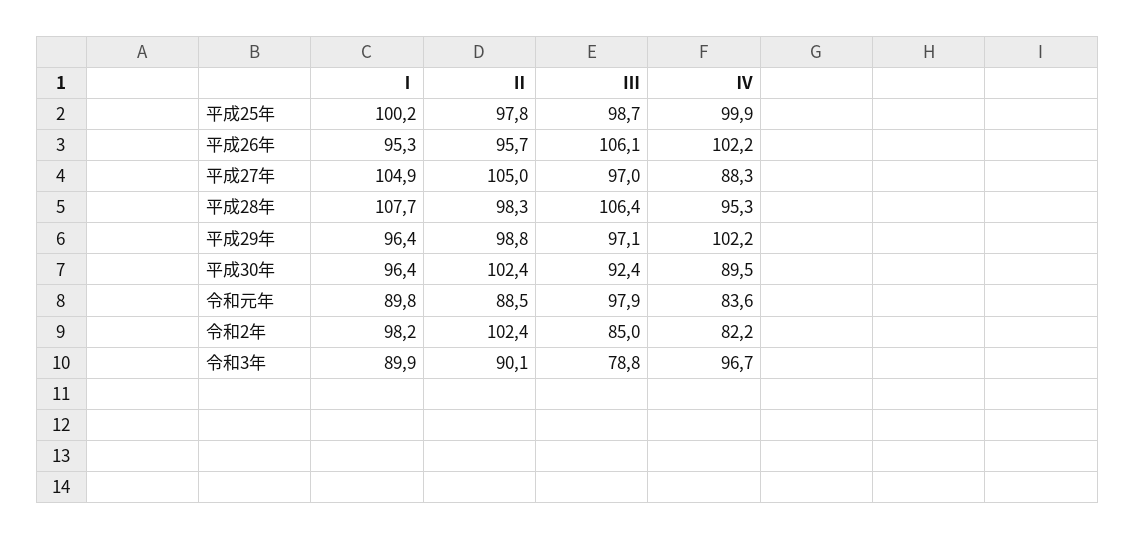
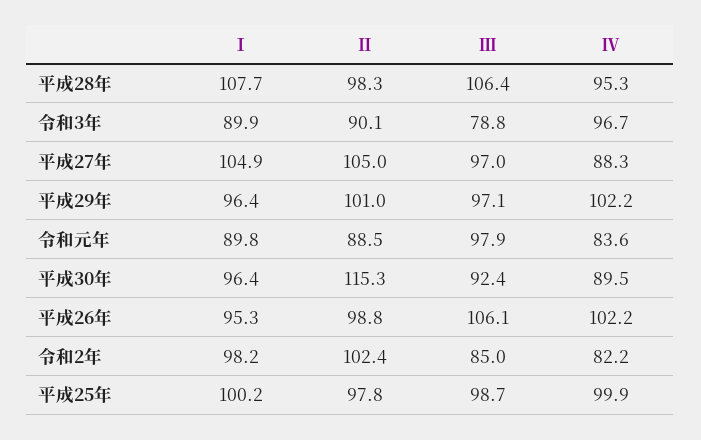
Ⅱ, 平成26年: 95.7 -> 98.8
Ⅱ, 平成29年: 98.8 -> 101
Ⅱ, 平成30年: 102.4 -> 115.3

